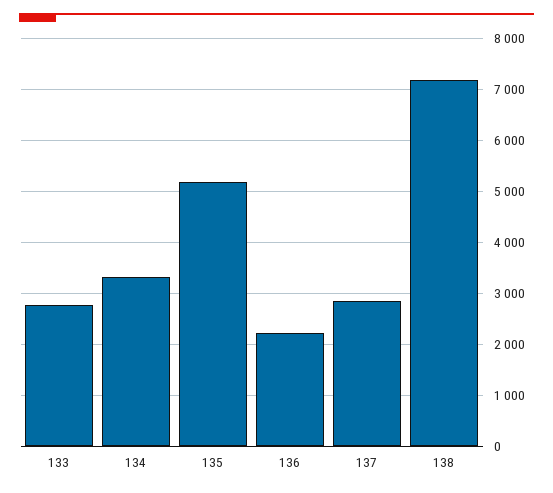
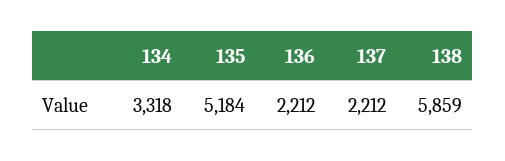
133: 2800 -> none
137: 2800 -> 2212
138: 7200 -> 5859

